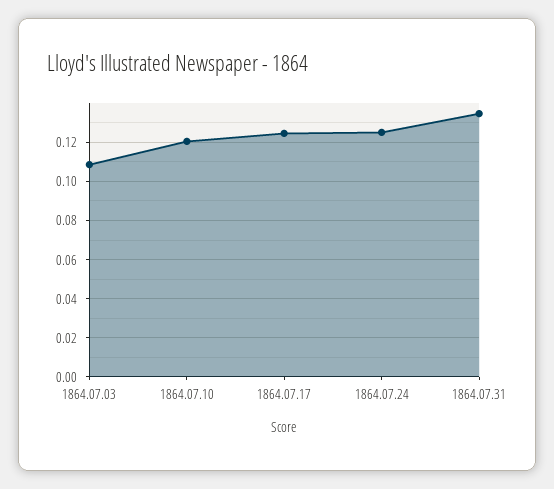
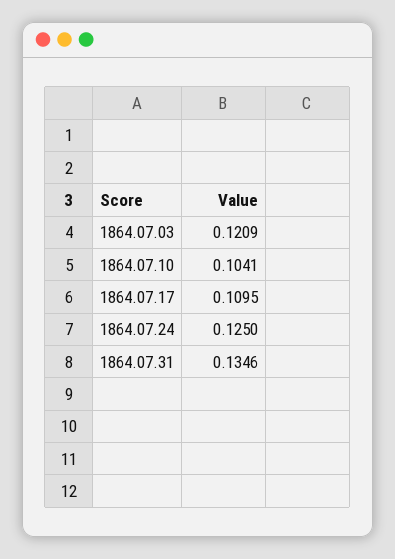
1864.07.03: 0.11 -> 0.1209
1864.07.10: 0.12 -> 0.1041
1864.07.17: 0.125 -> 0.1095

